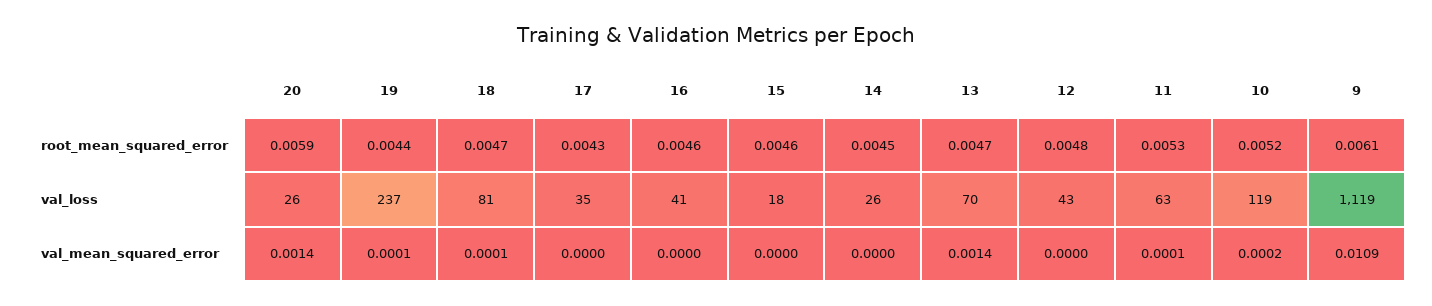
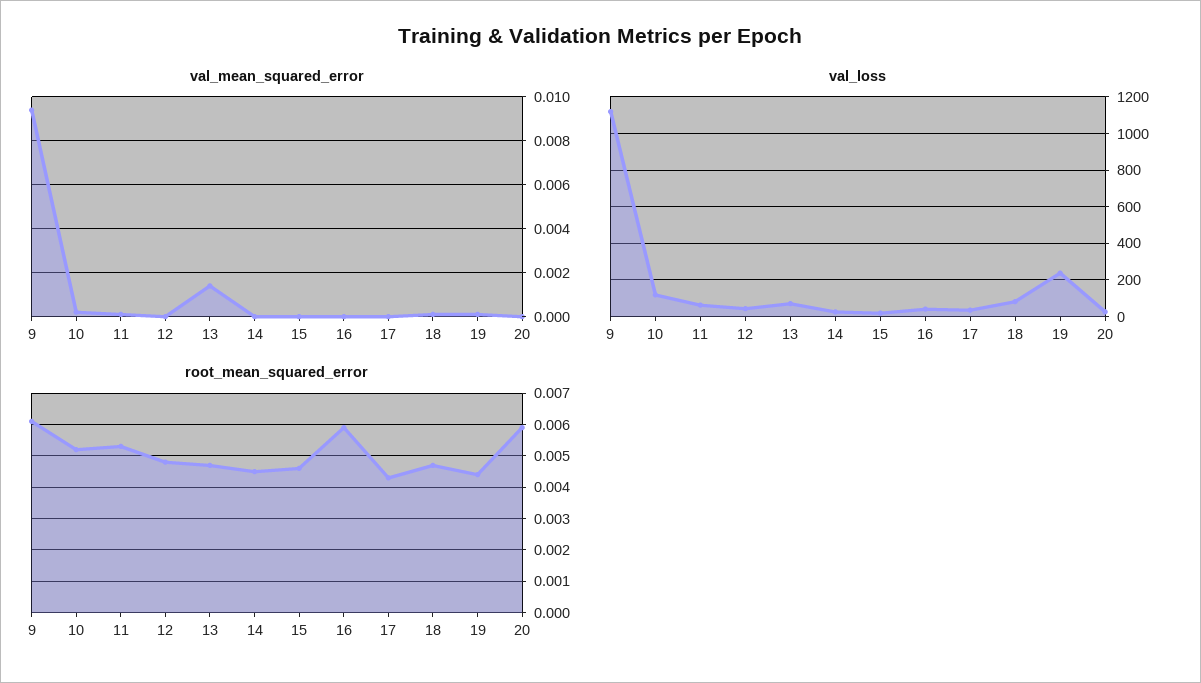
root_mean_squared_error, 16: 0.0046 -> 0.006
val_mean_squared_error, 20: 0.0014 -> 0
val_mean_squared_error, 9: 0.0109 -> 0.0095

